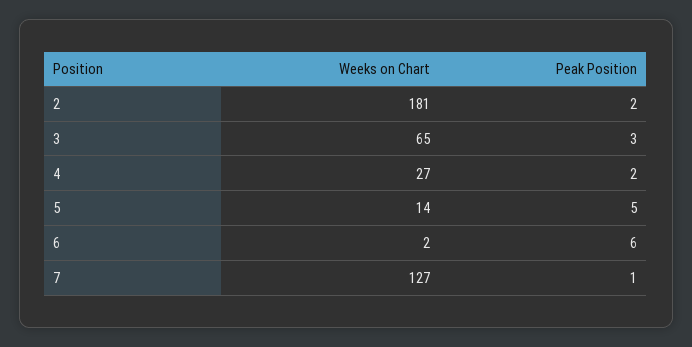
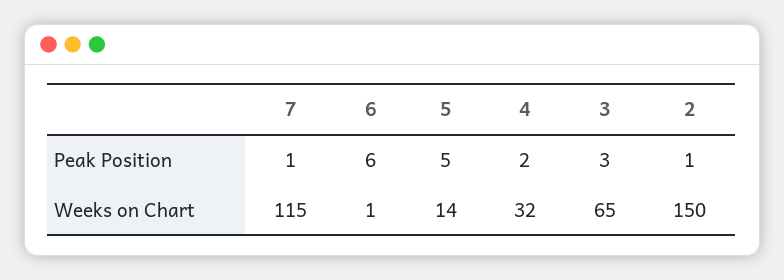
Weeks on Chart, 2: 181 -> 150
Peak Position, 2: 2 -> 1
Weeks on Chart, 4: 27 -> 32
Weeks on Chart, 6: 2 -> 1
Weeks on Chart, 7: 127 -> 115

